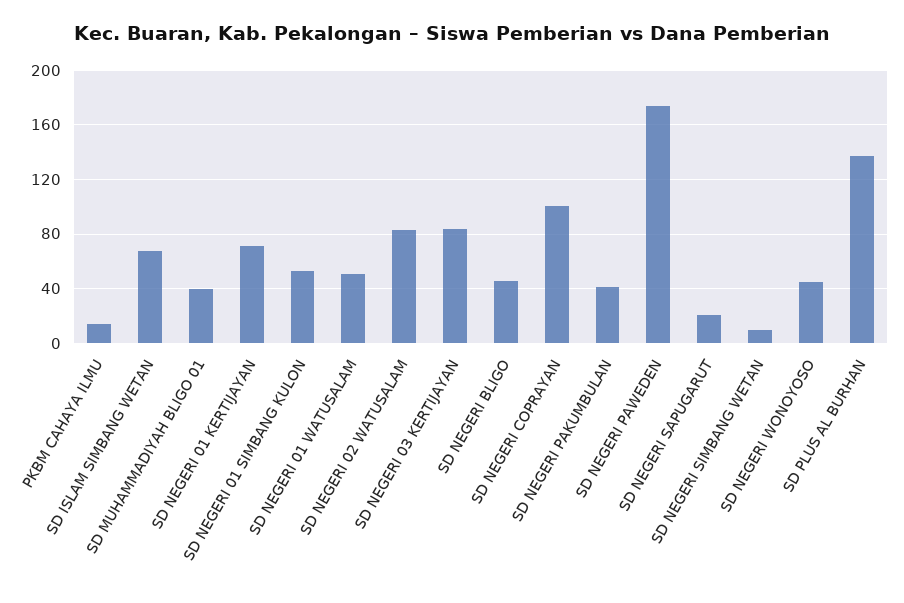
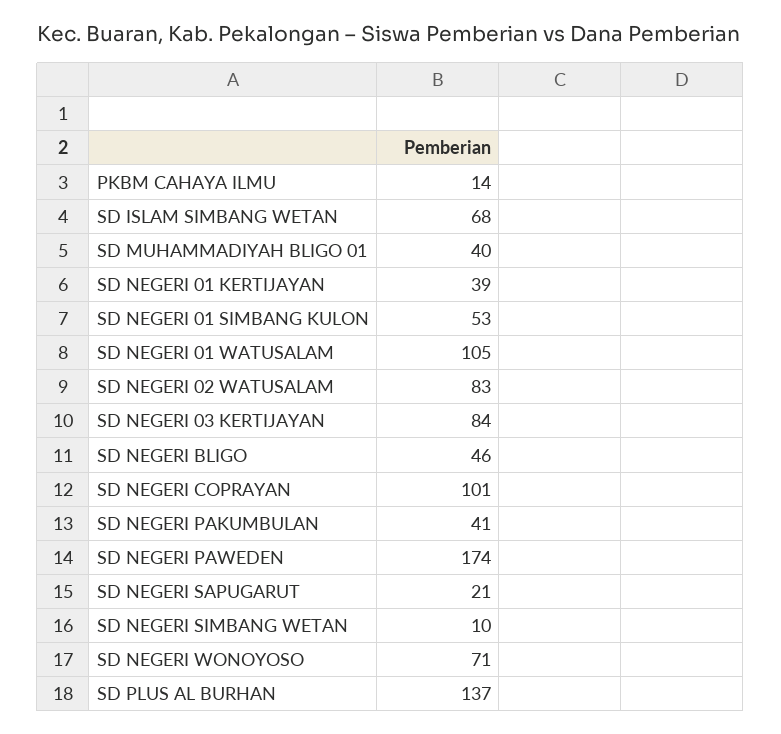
SD NEGERI 01 KERTIJAYAN: 70 -> 39
SD NEGERI 01 WATUSALAM: 50 -> 105
SD NEGERI WONOYOSO: 45 -> 71

